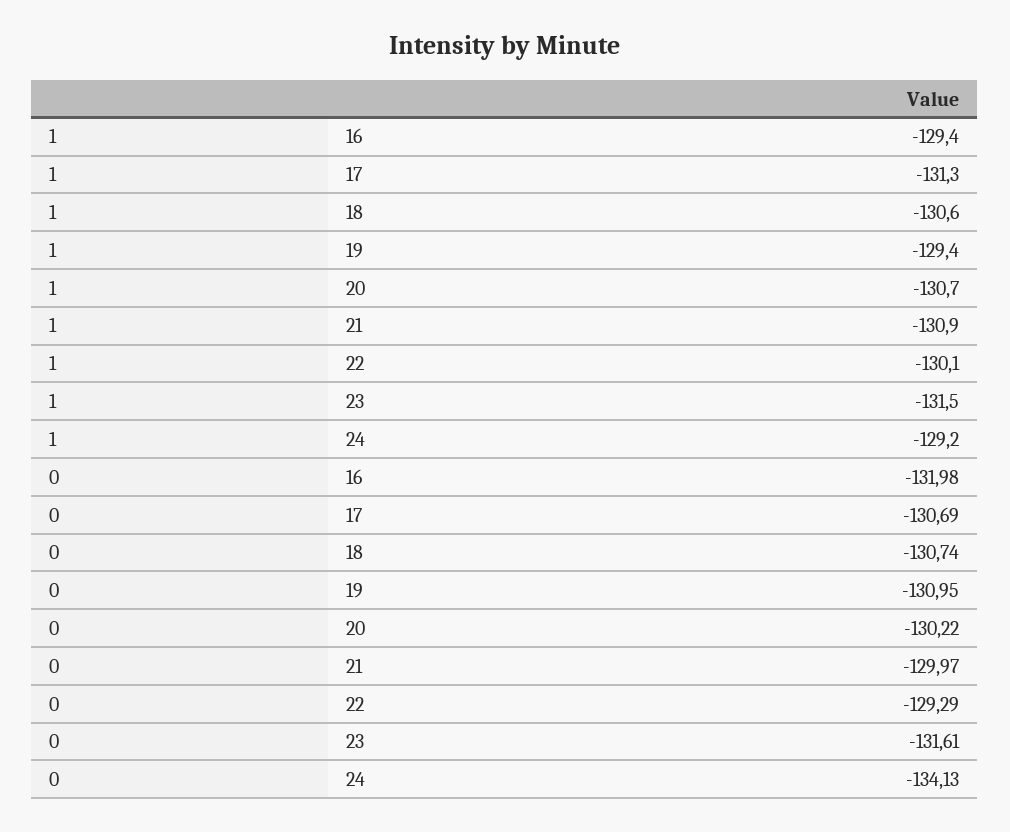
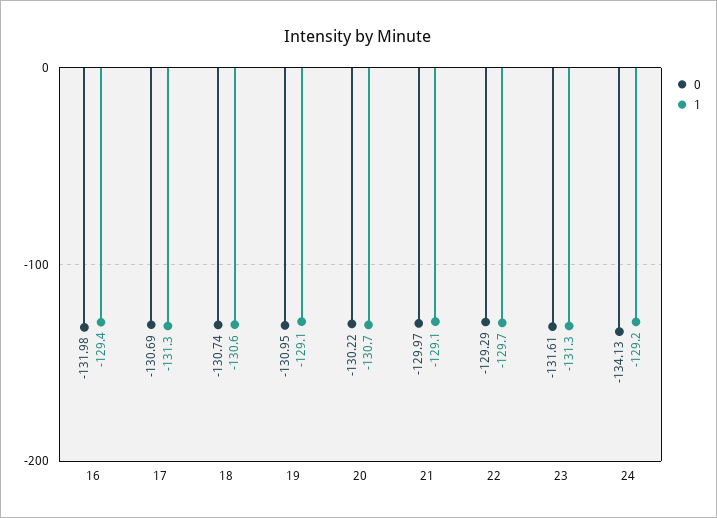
1, 19: -129.4 -> -129.1
1, 21: -130.9 -> -129.1
1, 22: -130.1 -> -129.7
1, 23: -131.5 -> -131.3

